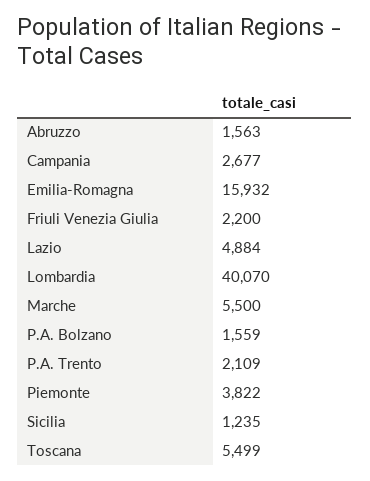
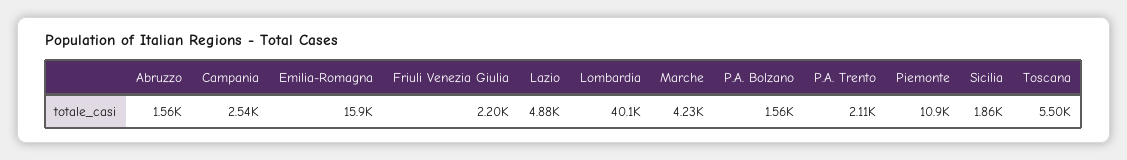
Campania: 2677 -> 2540
Marche: 5500 -> 4230
Piemonte: 3822 -> 10900
Sicilia: 1235 -> 1860

